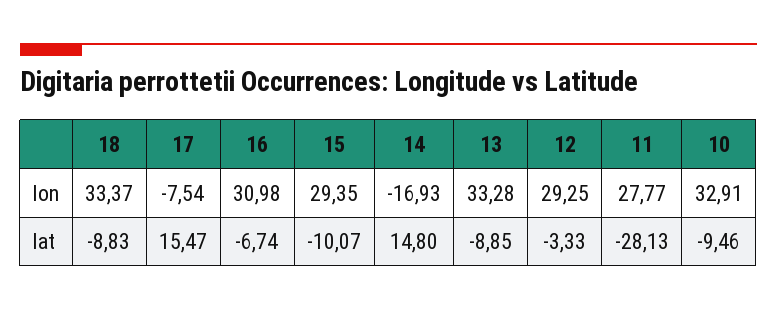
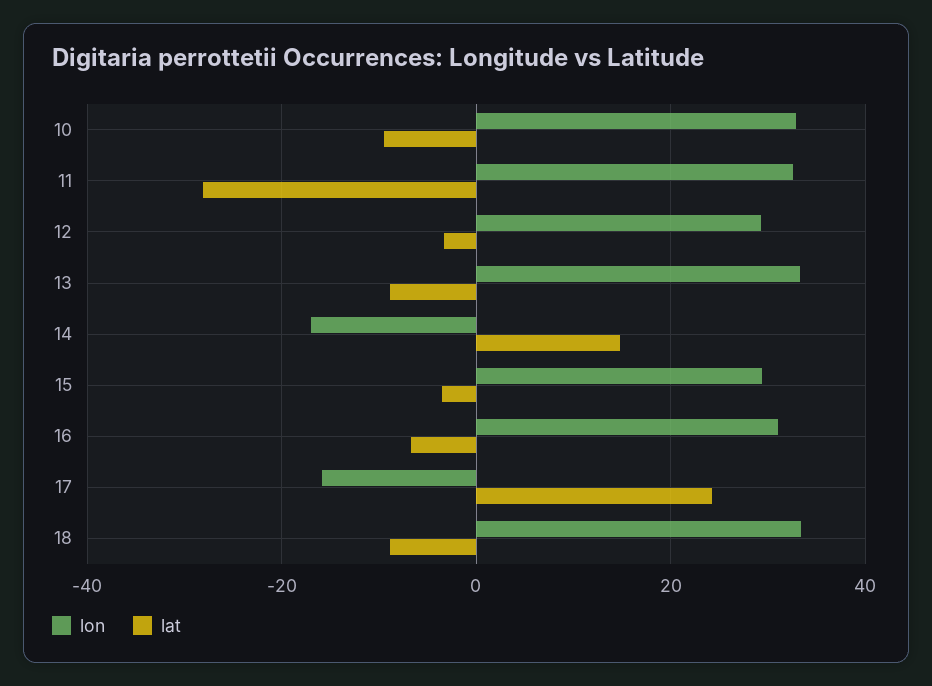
lon, 17: -7.54 -> -16
lon, 11: 27.77 -> 32
lat, 17: 15.47 -> 24
lat, 15: -10.07 -> -4

